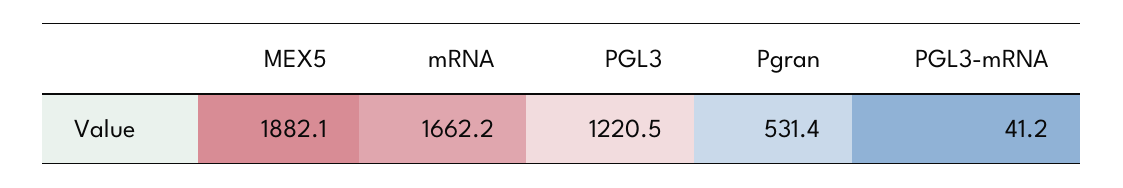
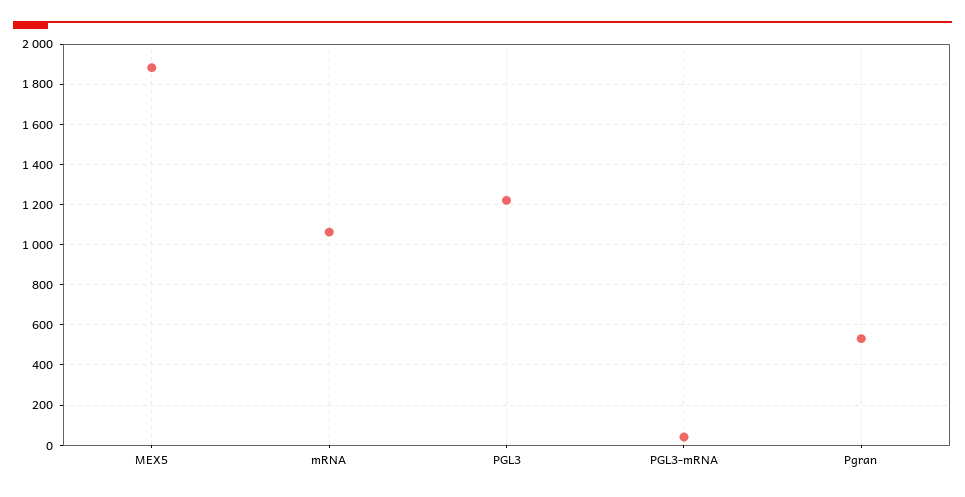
mRNA: 1662.2 -> 1050

